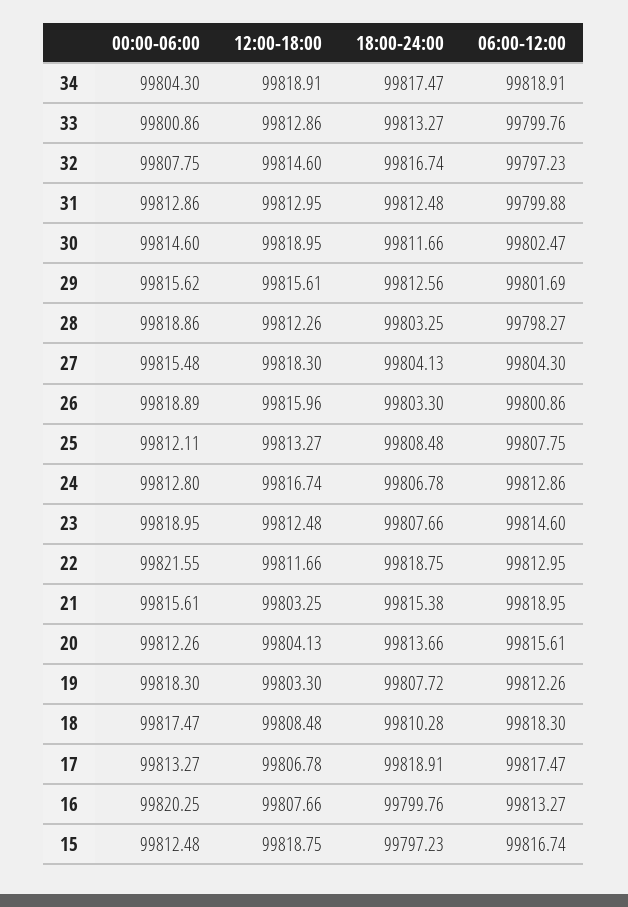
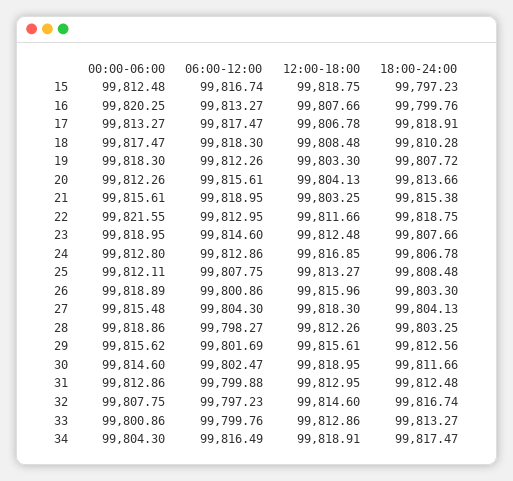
06:00-12:00, 34: 99818.91 -> 99816.49
12:00-18:00, 24: 99816.74 -> 99816.85

